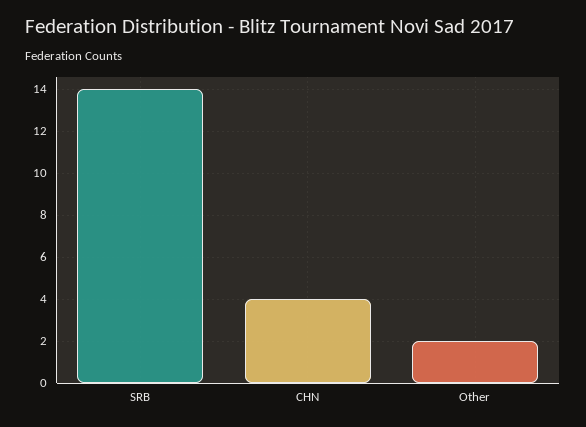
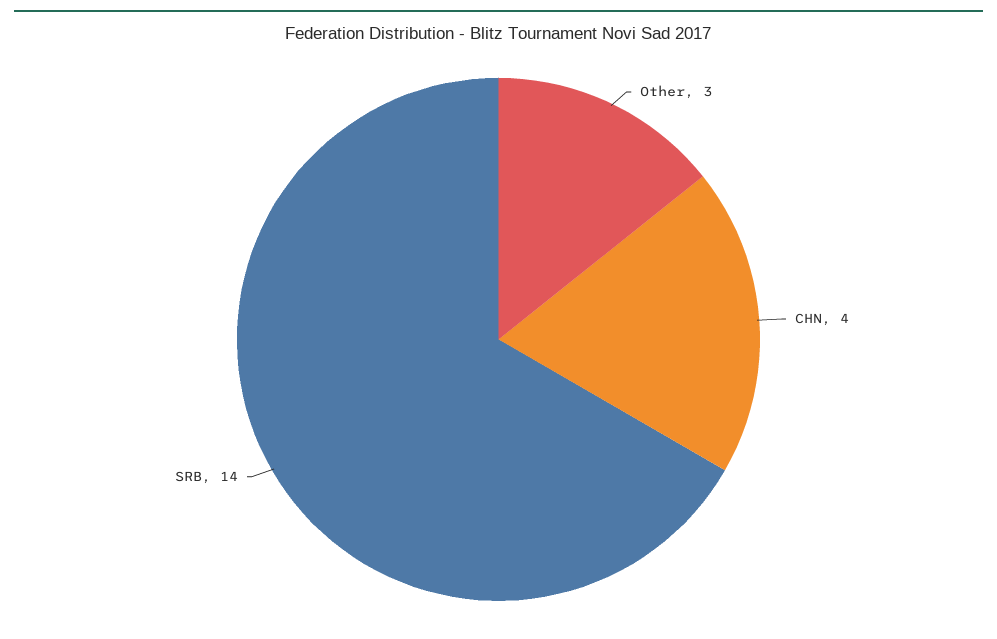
Other: 2 -> 3

